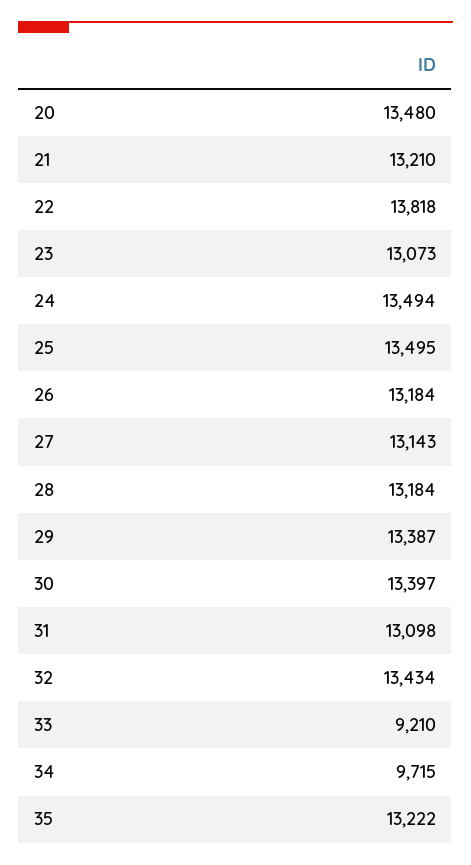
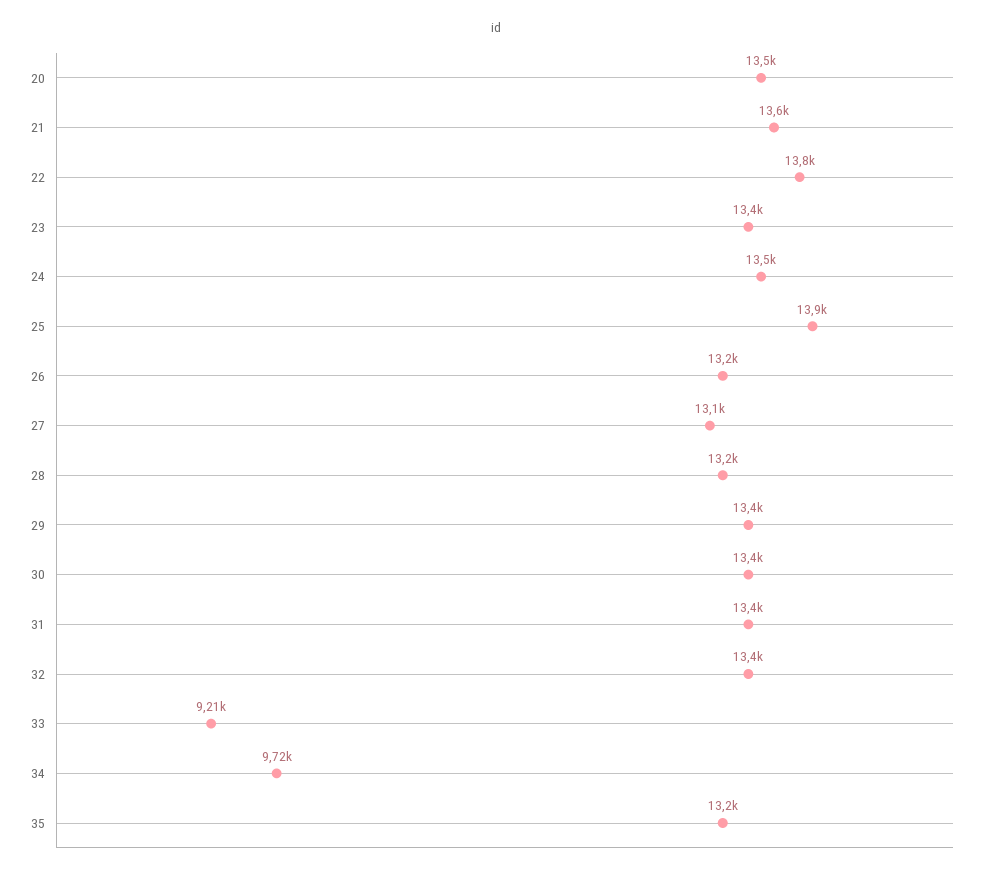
21: 13210 -> 13600
23: 13073 -> 13400
25: 13495 -> 13900
31: 13098 -> 13400

